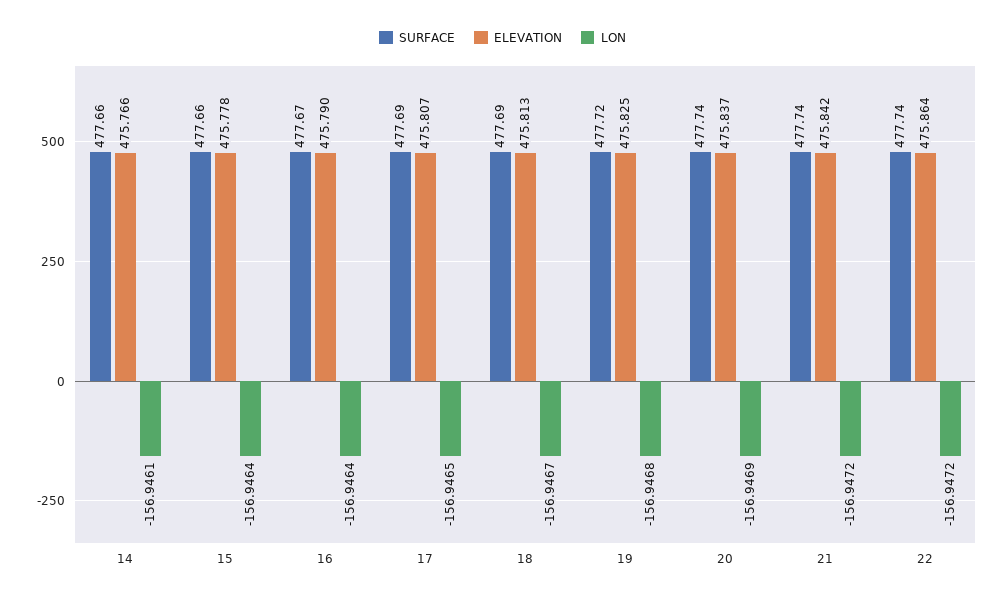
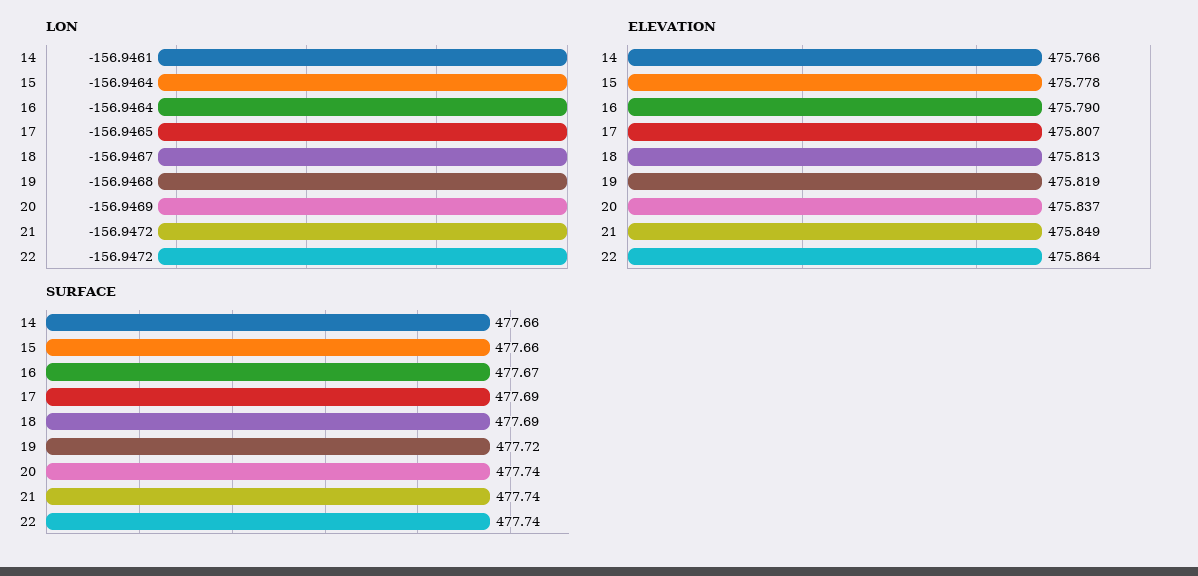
ELEVATION, 19: 475.825 -> 475.819
ELEVATION, 21: 475.842 -> 475.849

